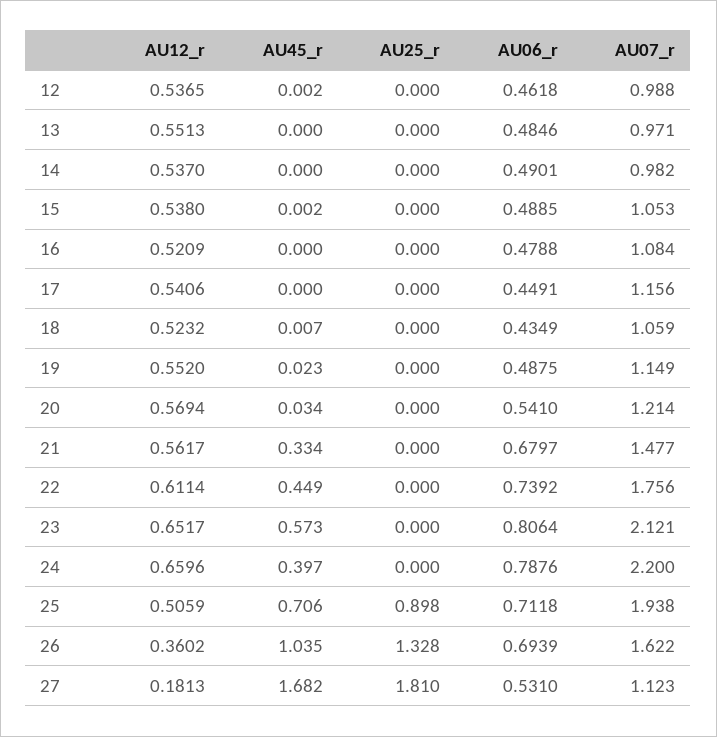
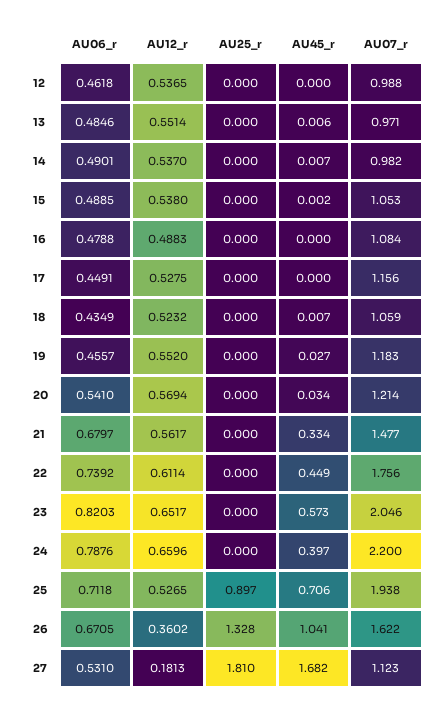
AU45_r, 12: 0.002 -> 0
AU12_r, 13: 0.5513 -> 0.5514
AU45_r, 13: 0 -> 0.006
AU45_r, 14: 0 -> 0.007
AU12_r, 16: 0.5209 -> 0.4883
AU12_r, 17: 0.5406 -> 0.5275
AU45_r, 19: 0.023 -> 0.027
AU06_r, 19: 0.4875 -> 0.4557
AU07_r, 19: 1.149 -> 1.183
AU06_r, 23: 0.8064 -> 0.8203
AU07_r, 23: 2.121 -> 2.046
AU12_r, 25: 0.5059 -> 0.5265
AU25_r, 25: 0.898 -> 0.897
AU45_r, 26: 1.035 -> 1.041
AU06_r, 26: 0.6939 -> 0.6705

